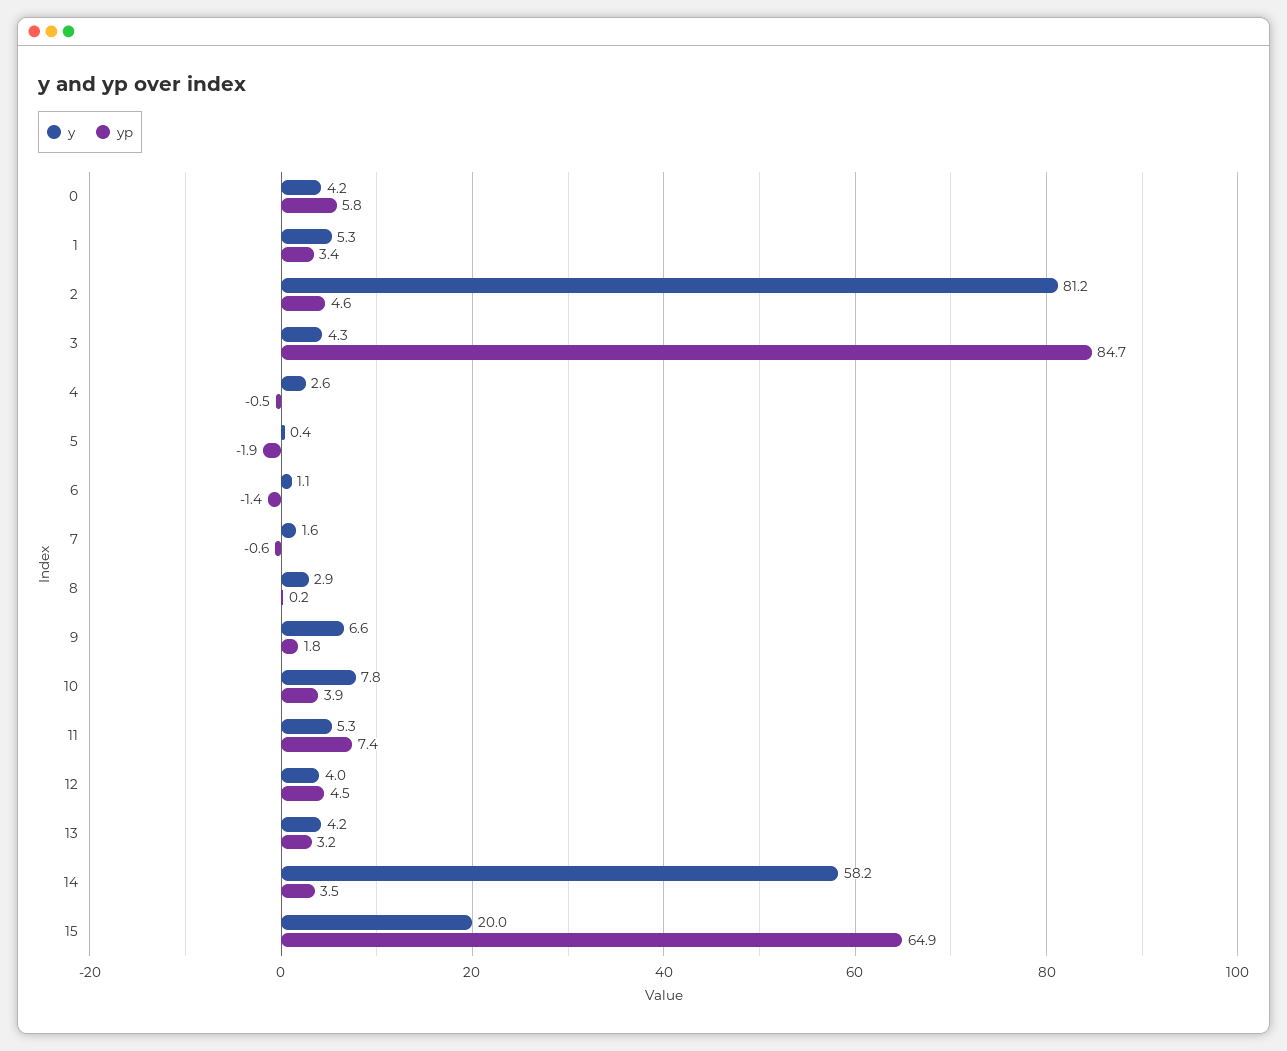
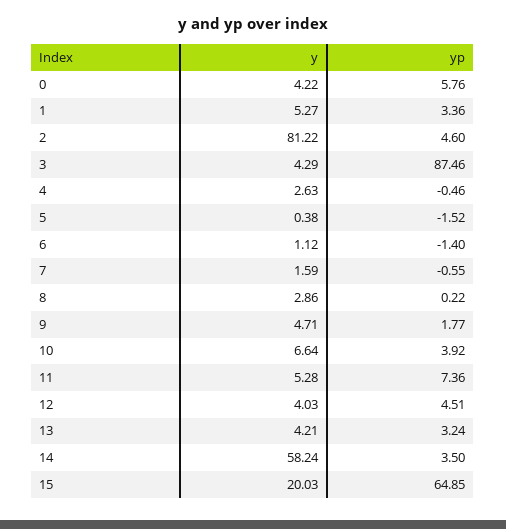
yp, 3: 84.7 -> 87.46
yp, 5: -1.9 -> -1.52
y, 9: 6.6 -> 4.71
y, 10: 7.8 -> 6.64

